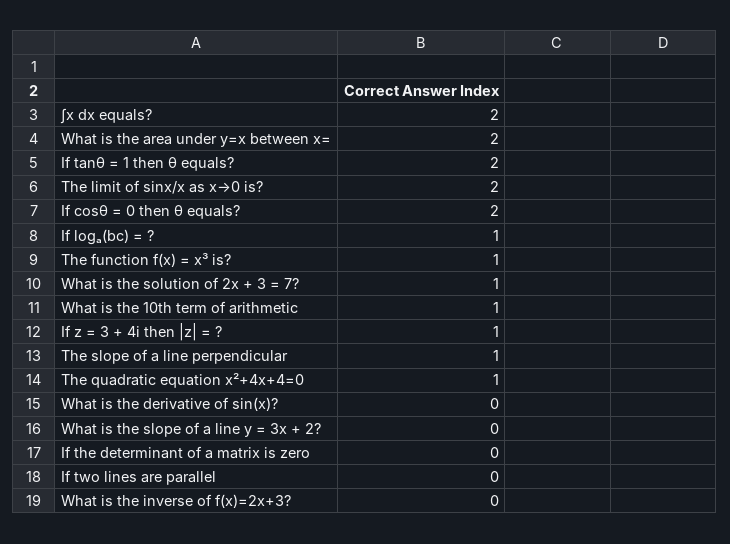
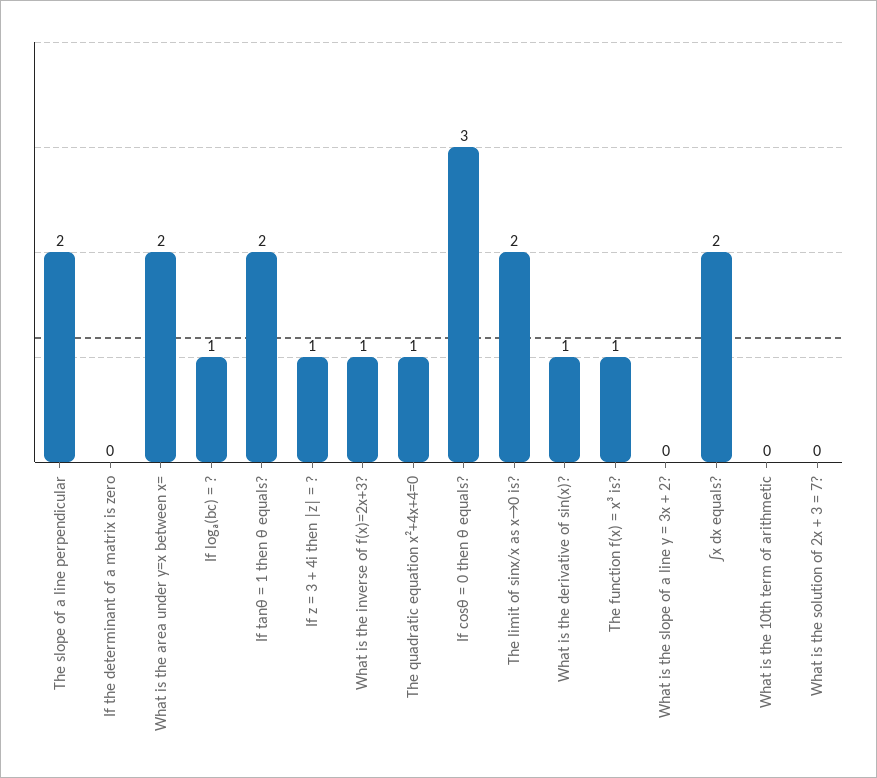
If cosθ = 0 then θ equals?: 2 -> 3
What is the solution of 2x + 3 = 7?: 1 -> 0
What is the 10th term of arithmetic: 1 -> 0
The slope of a line perpendicular: 1 -> 2
What is the derivative of sin(x)?: 0 -> 1
If two lines are parallel: 0 -> none
What is the inverse of f(x)=2x+3?: 0 -> 1

